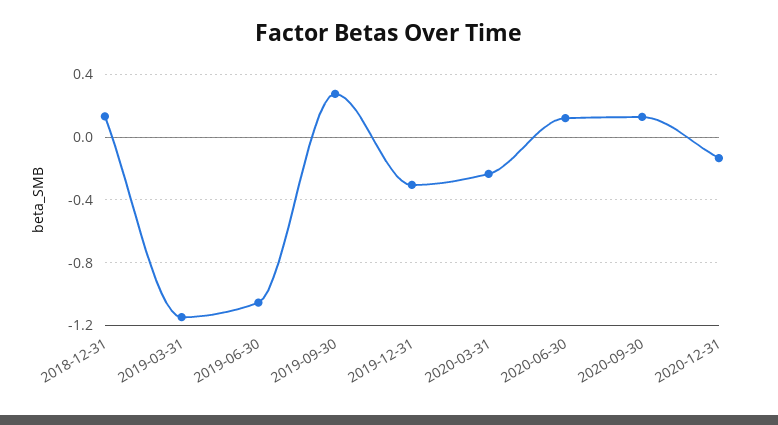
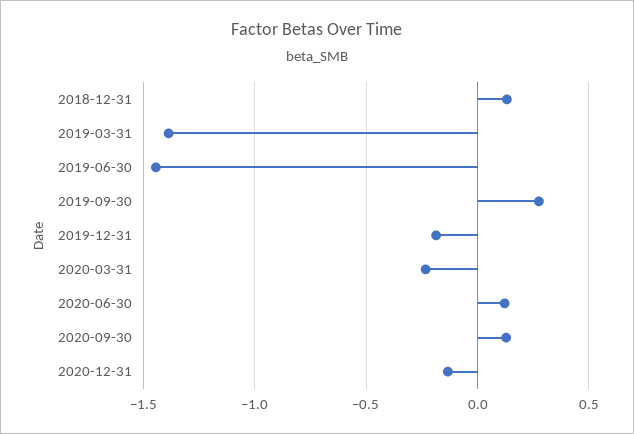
2019-03-31: -1.15 -> -1.4
2019-06-30: -1.05 -> -1.45
2019-12-31: -0.3 -> -0.2

